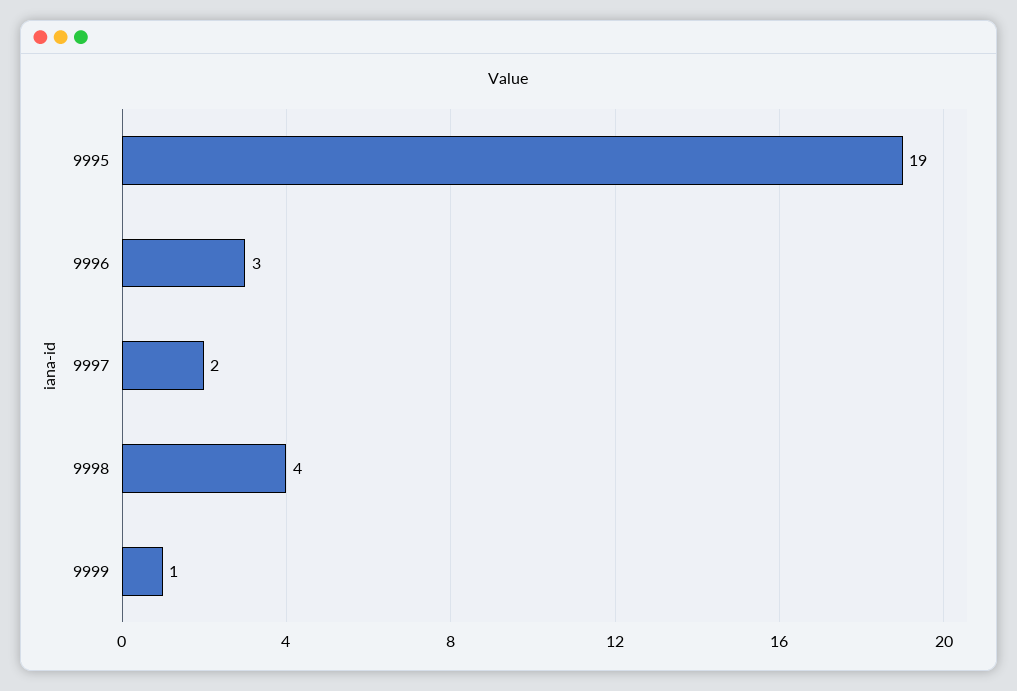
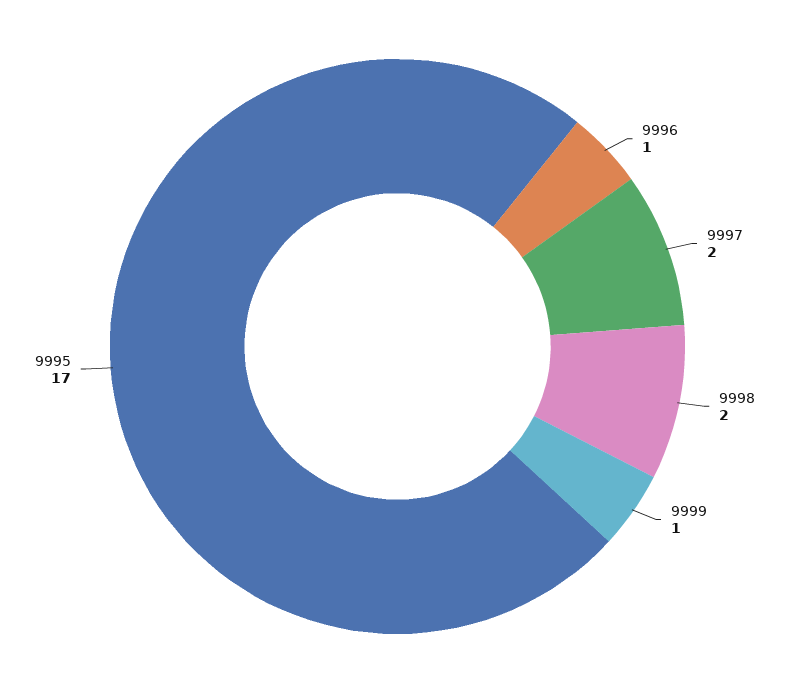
9995: 19 -> 17
9996: 3 -> 1
9998: 4 -> 2

